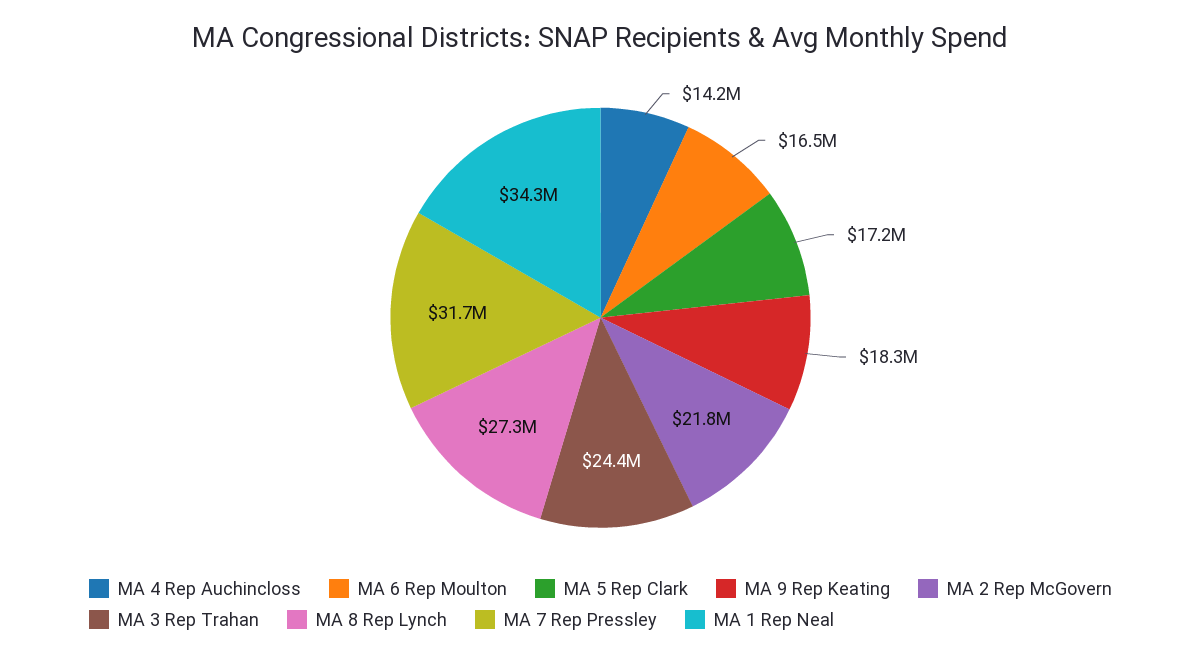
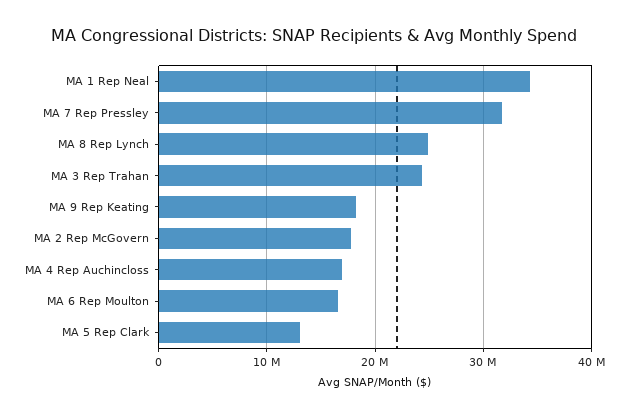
MA 4 Rep Auchincloss: 14200000 -> 17000000
MA 5 Rep Clark: 17200000 -> 13000000
MA 2 Rep McGovern: 21800000 -> 18000000
MA 8 Rep Lynch: 27300000 -> 25000000

